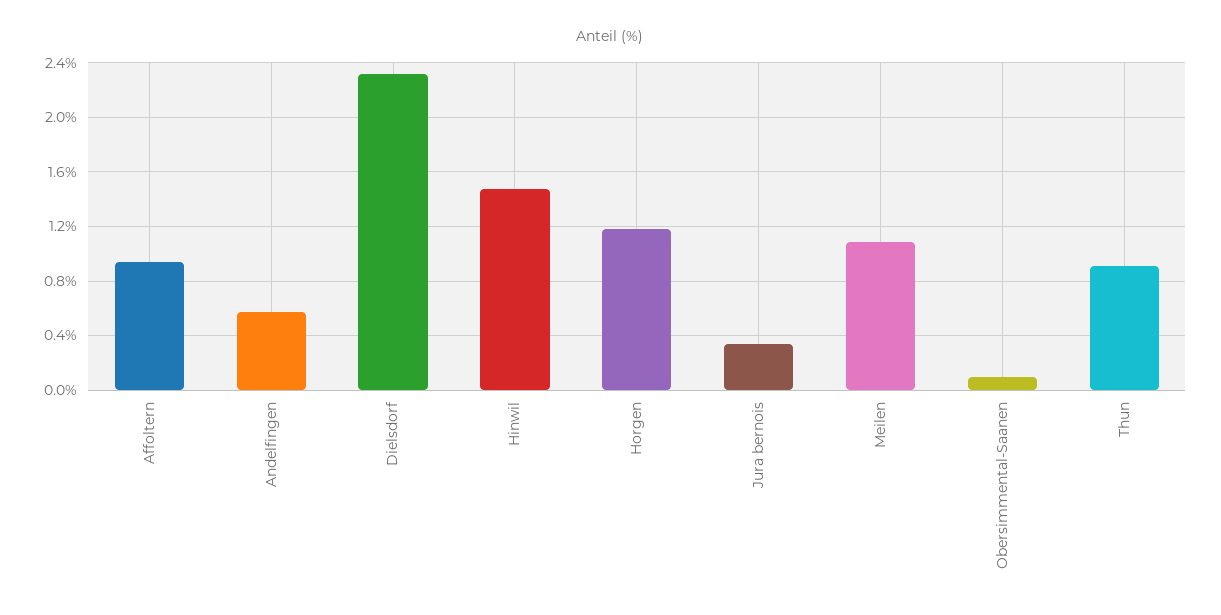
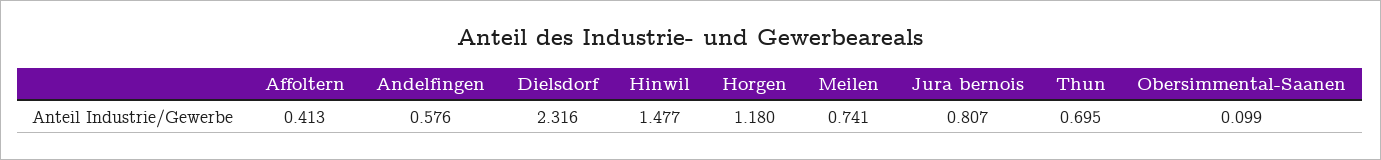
Affoltern: 0.95 -> 0.413
Jura bernois: 0.35 -> 0.807
Meilen: 1.1 -> 0.741
Thun: 0.9 -> 0.695

